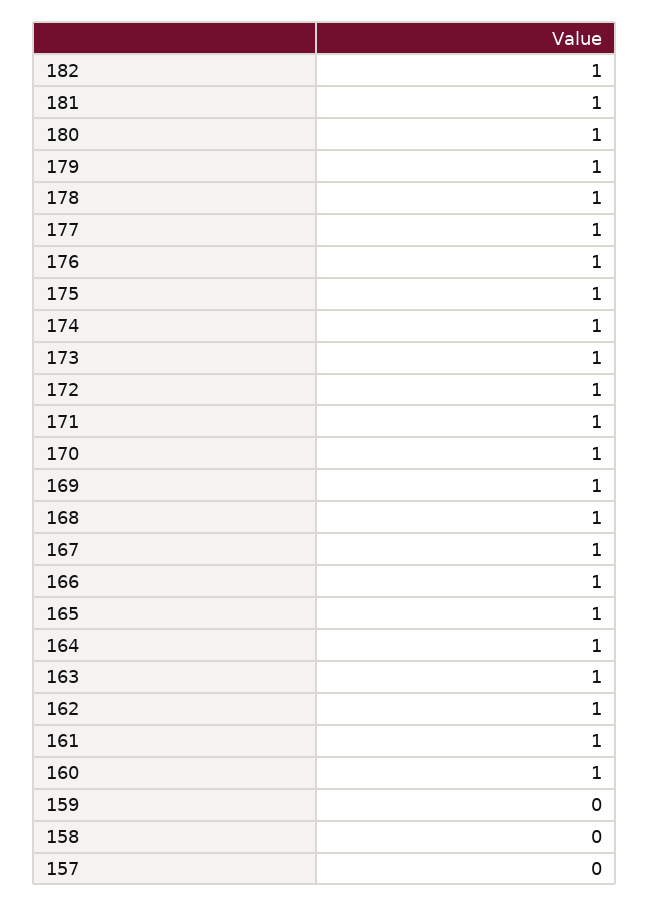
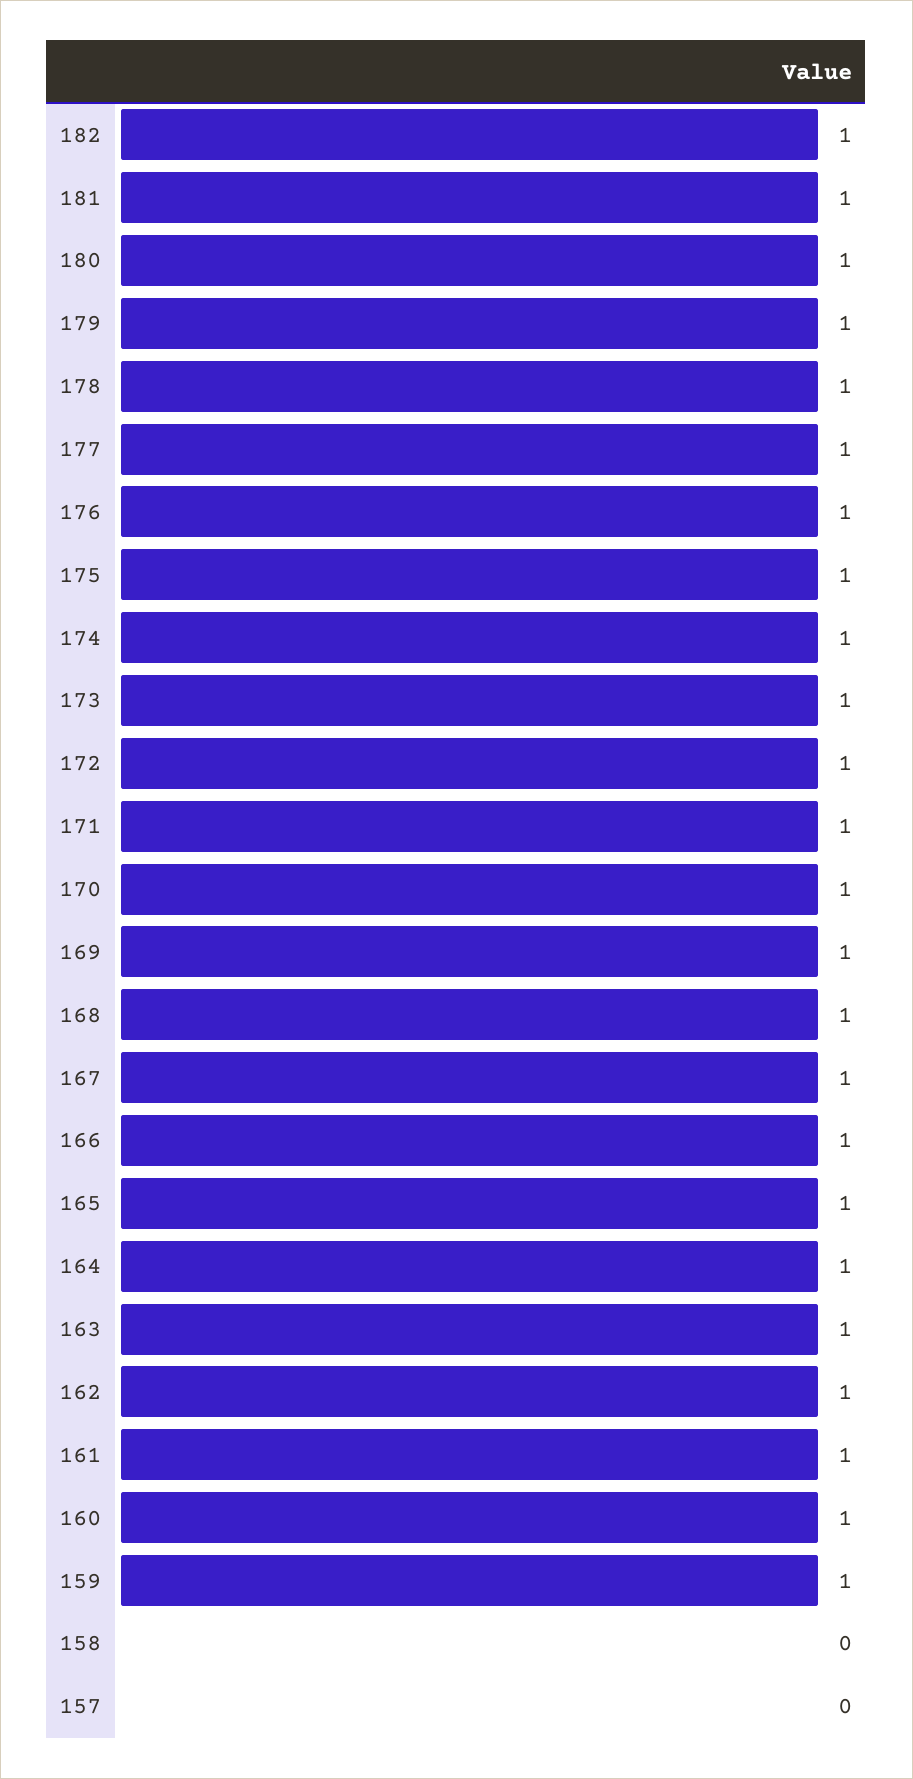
159: 0 -> 1

